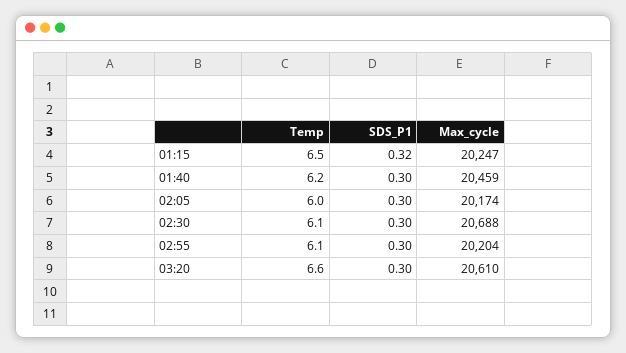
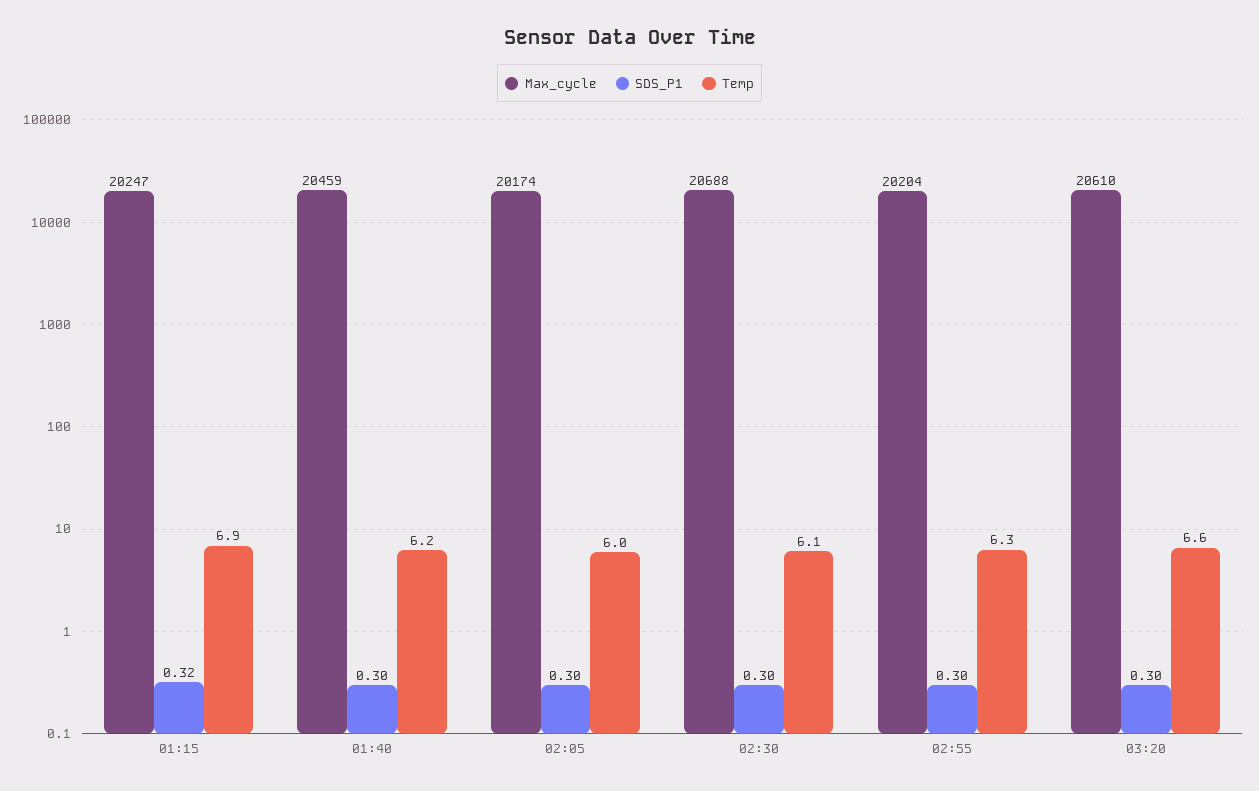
Temp, 01:15: 6.5 -> 6.9
Temp, 02:55: 6.1 -> 6.3

